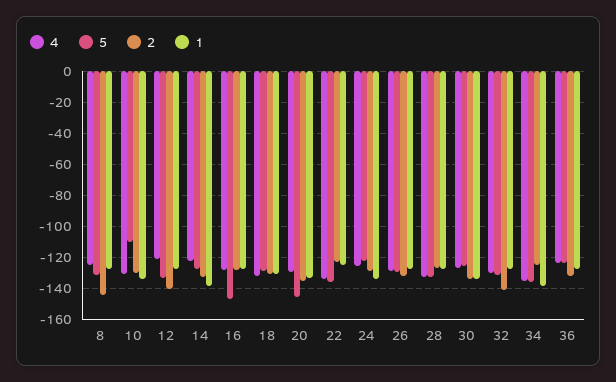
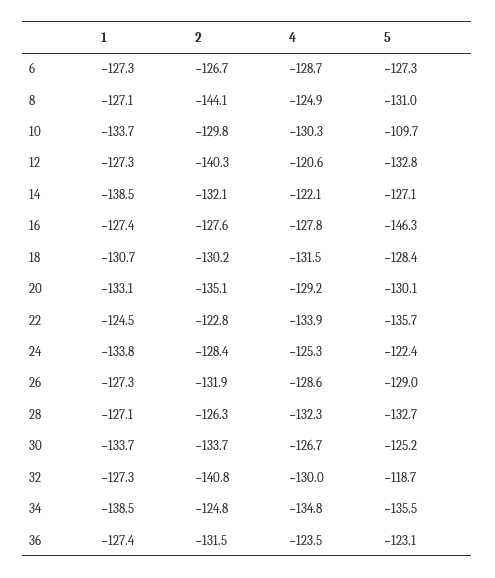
5, 20: -145 -> -130.1
5, 32: -130 -> -118.7
1, 6: none -> -127.3
2, 6: none -> -126.7
4, 6: none -> -128.7
5, 6: none -> -127.3

